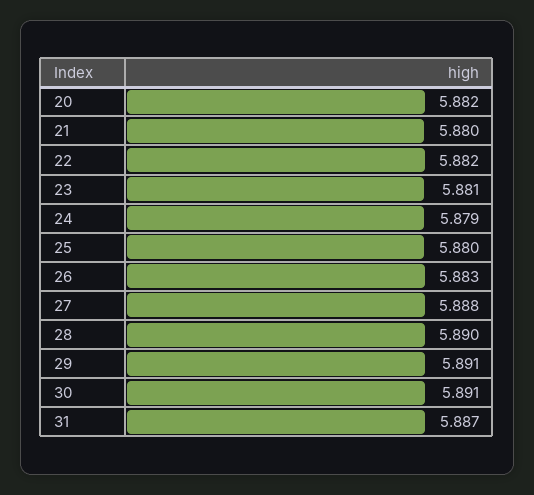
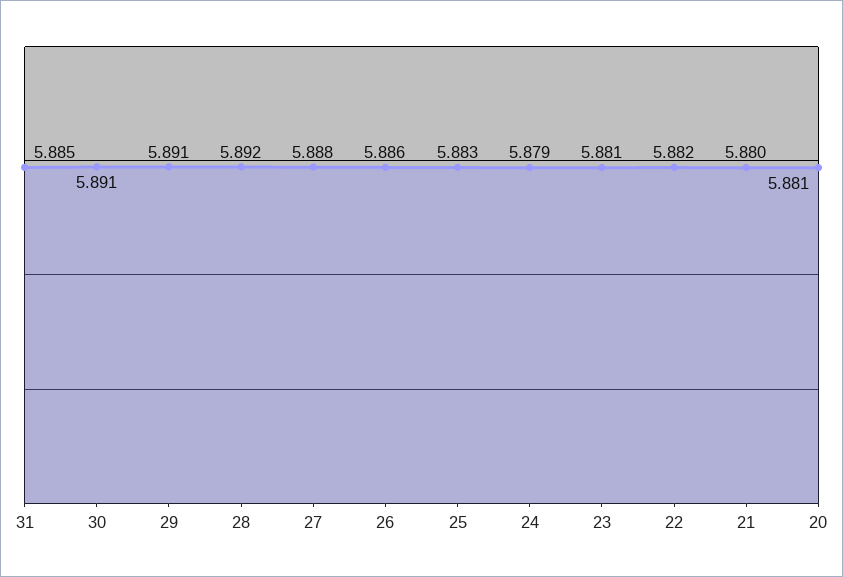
20: 5.882 -> 5.881
25: 5.88 -> 5.883
26: 5.883 -> 5.886
28: 5.89 -> 5.892
31: 5.887 -> 5.885

